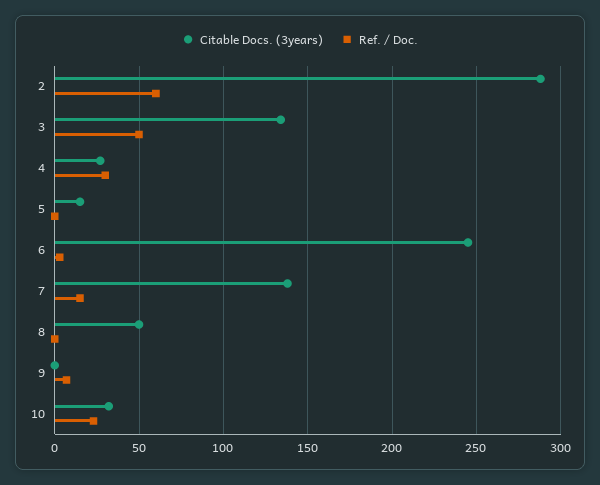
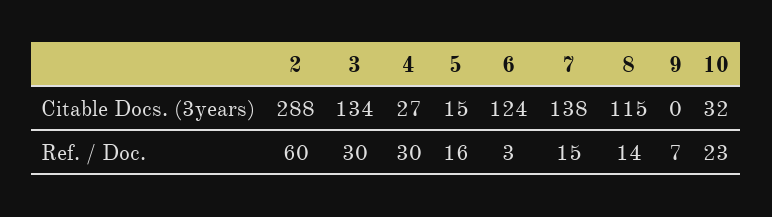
Ref. / Doc., 3: 50 -> 30
Ref. / Doc., 5: 0 -> 16
Citable Docs. (3years), 6: 245 -> 124
Citable Docs. (3years), 8: 50 -> 115
Ref. / Doc., 8: 0 -> 14

